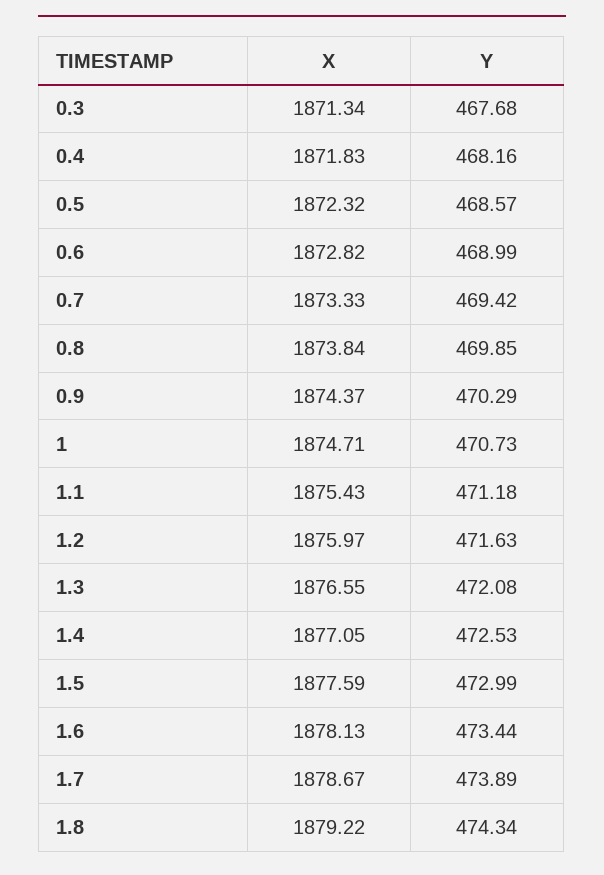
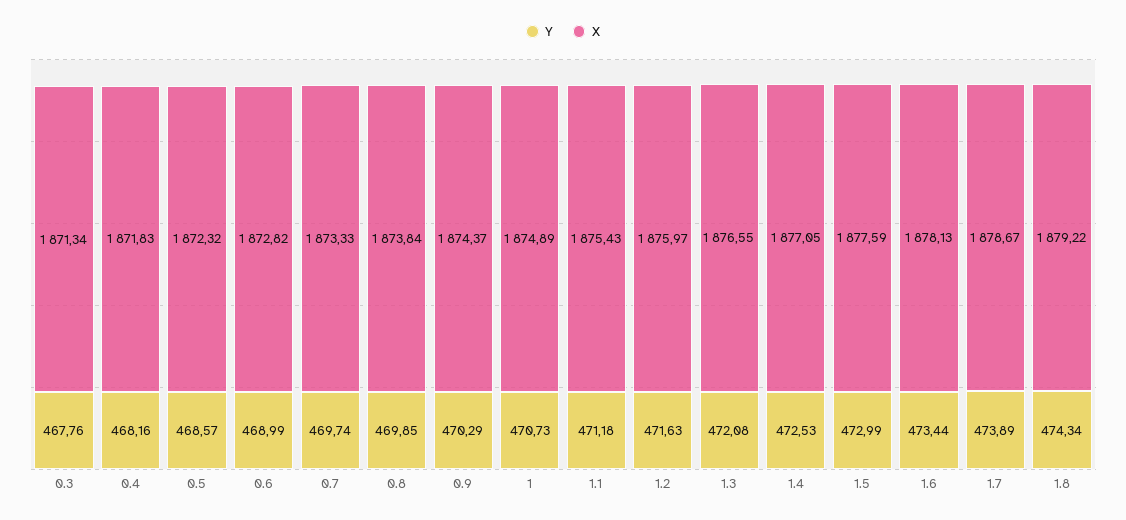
Y, 0.3: 467.68 -> 467.76
Y, 0.7: 469.42 -> 469.74
X, 1: 1874.71 -> 1874.89

